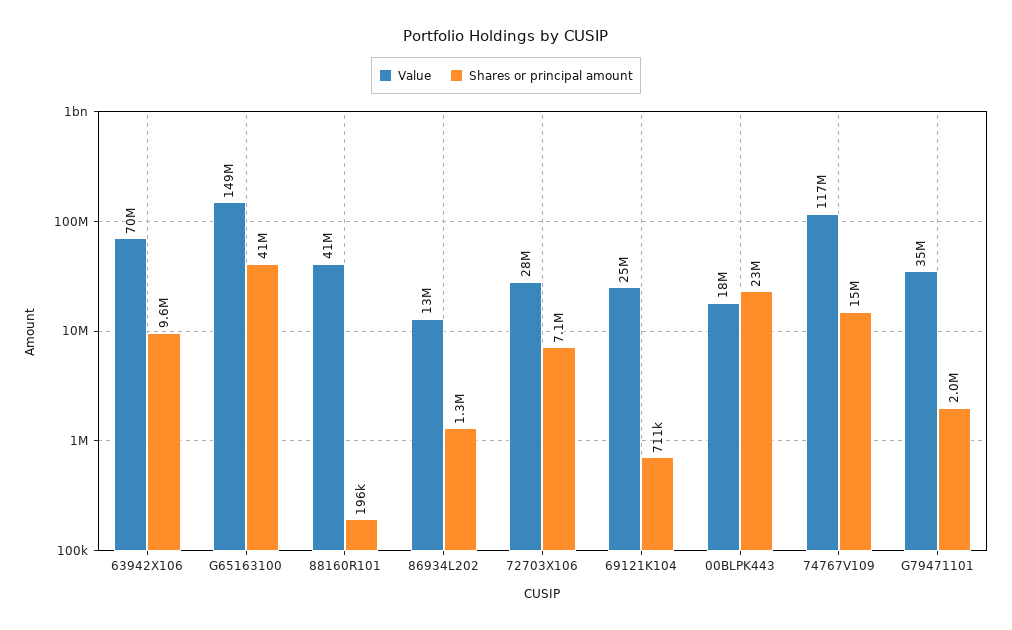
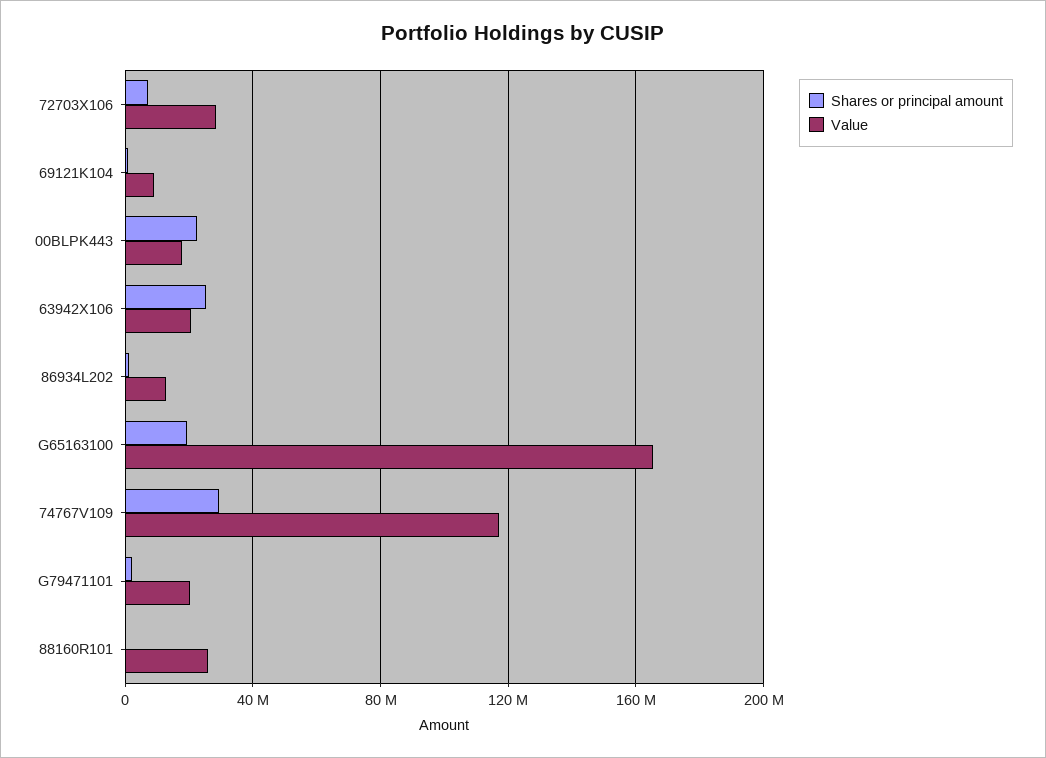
Value, 63942X106: 70000000 -> 20000000
Shares or principal amount, 63942X106: 9600000 -> 25000000
Value, G65163100: 149000000 -> 165000000
Shares or principal amount, G65163100: 41000000 -> 20000000
Value, 88160R101: 41000000 -> 25000000
Value, 69121K104: 25000000 -> 10000000
Shares or principal amount, 74767V109: 15000000 -> 30000000
Value, G79471101: 35000000 -> 20000000

